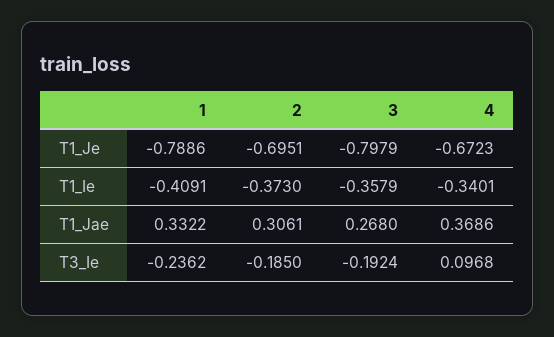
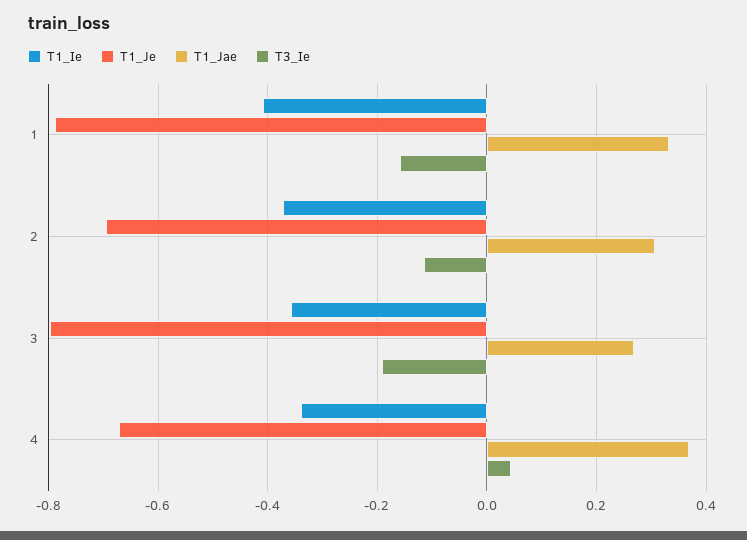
T3_Ie, 1: -0.2362 -> -0.16
T3_Ie, 2: -0.185 -> -0.12
T3_Ie, 4: 0.0968 -> 0.04

